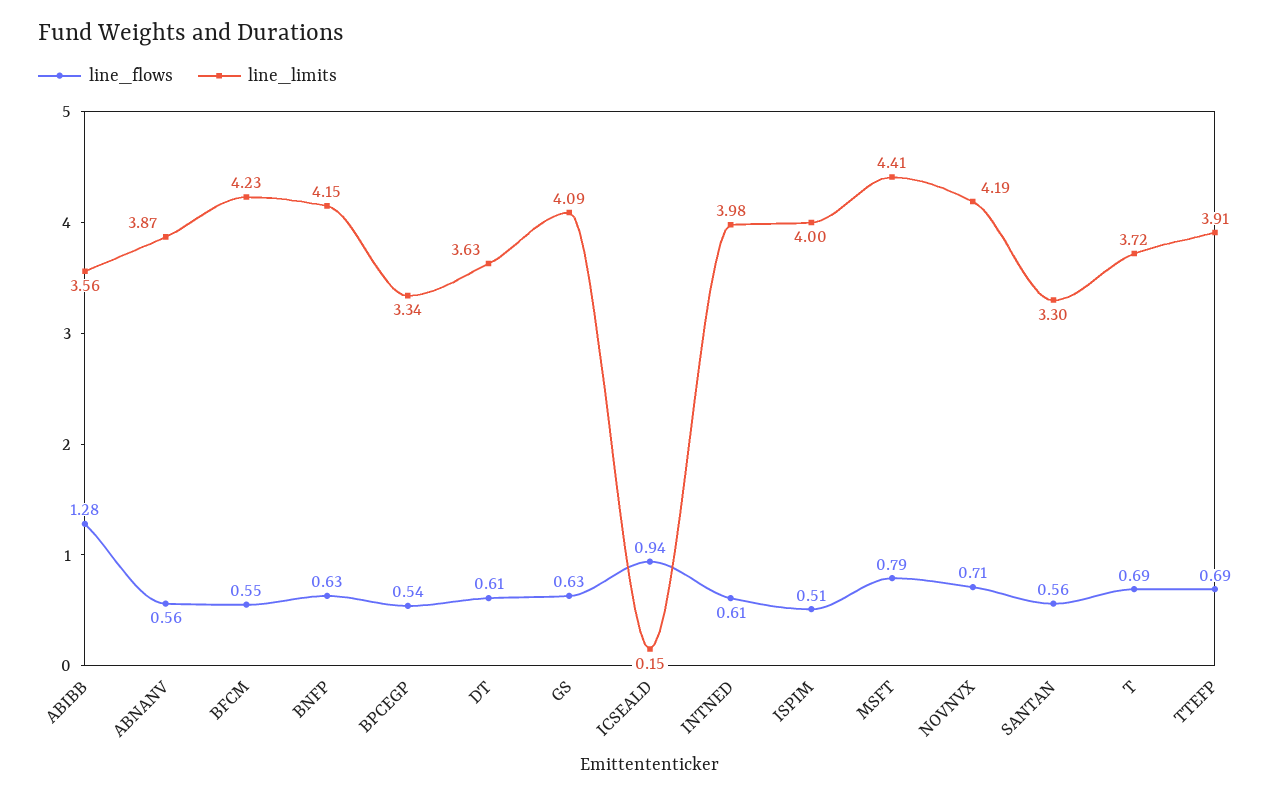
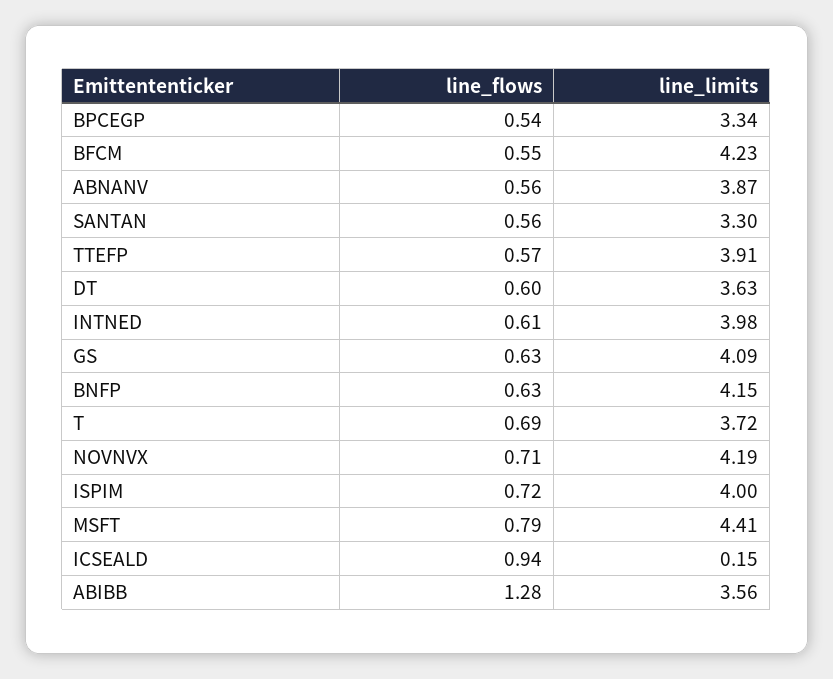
line_flows, DT: 0.61 -> 0.6
line_flows, ISPIM: 0.51 -> 0.72
line_flows, TTEFP: 0.69 -> 0.57

